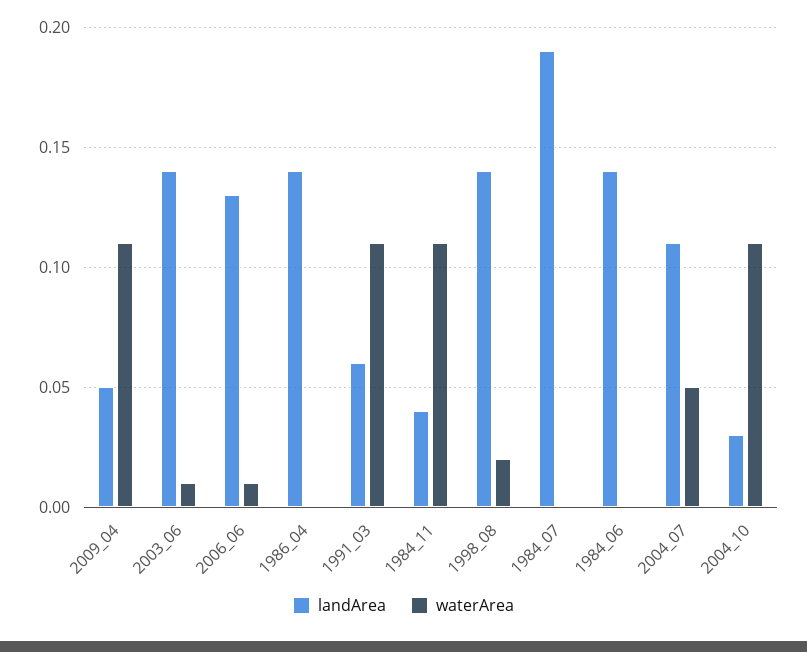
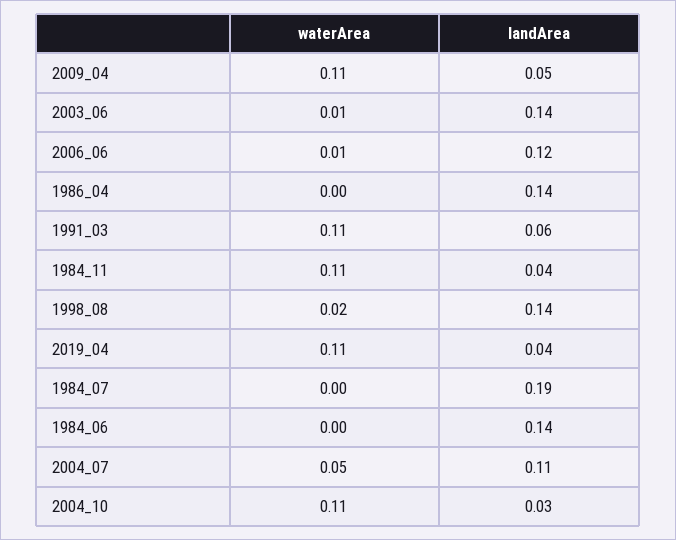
landArea, 2006_06: 0.13 -> 0.12
waterArea, 2019_04: none -> 0.11
landArea, 2019_04: none -> 0.04

